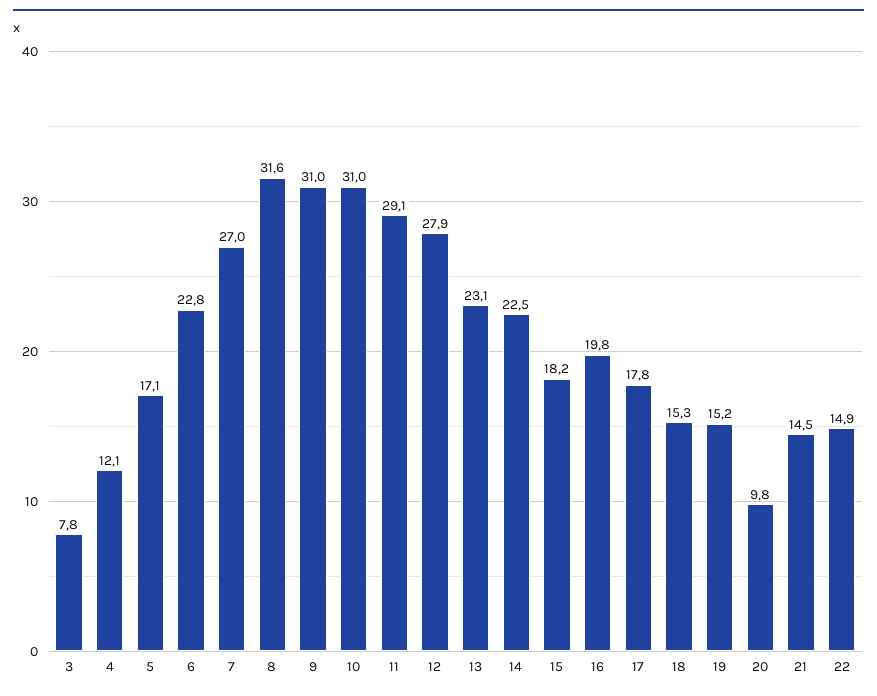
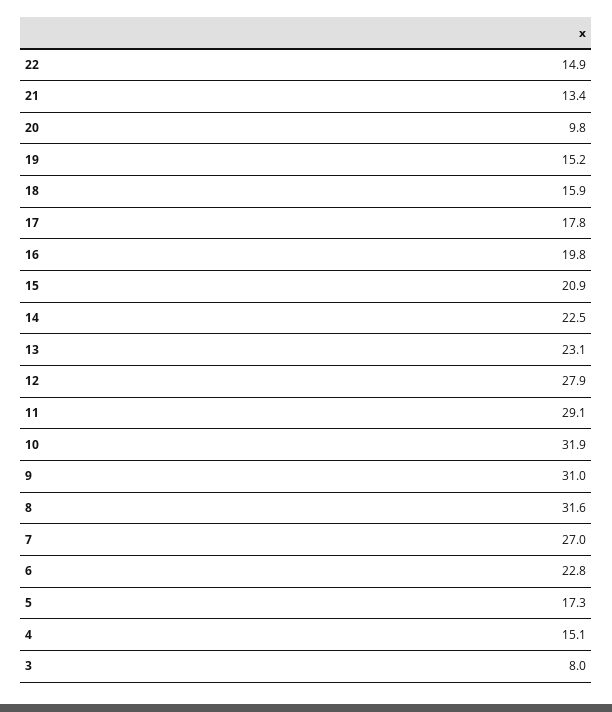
3: 7.8 -> 8
4: 12.1 -> 15.1
5: 17.1 -> 17.3
10: 31 -> 31.9
15: 18.2 -> 20.9
18: 15.3 -> 15.9
21: 14.5 -> 13.4

